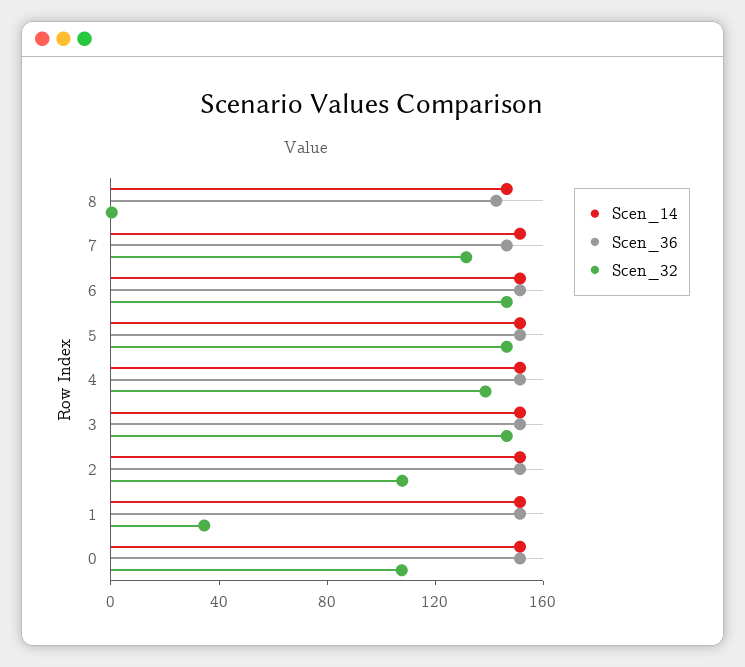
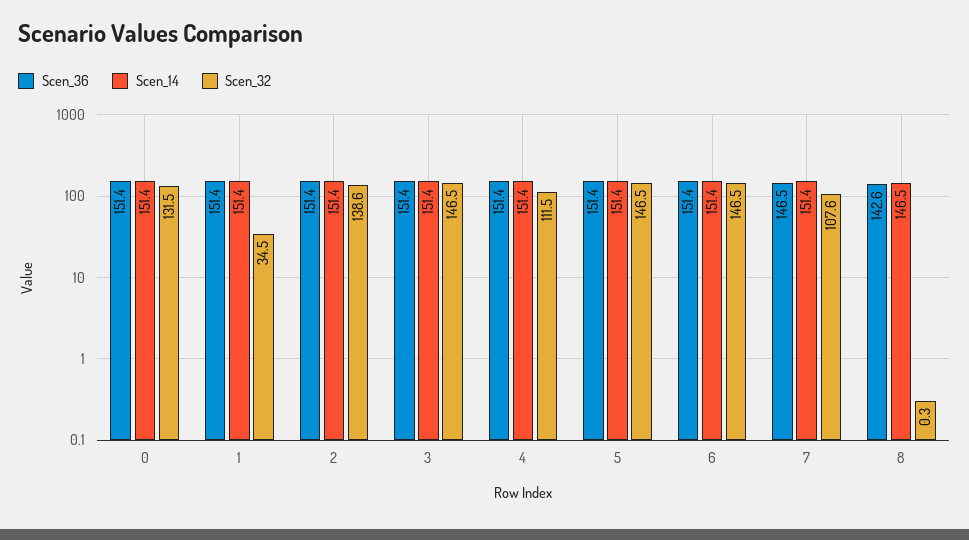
Scen_32, 7: 130 -> 107.6
Scen_32, 4: 140 -> 111.5
Scen_32, 2: 110 -> 138.6
Scen_32, 0: 110 -> 131.5

